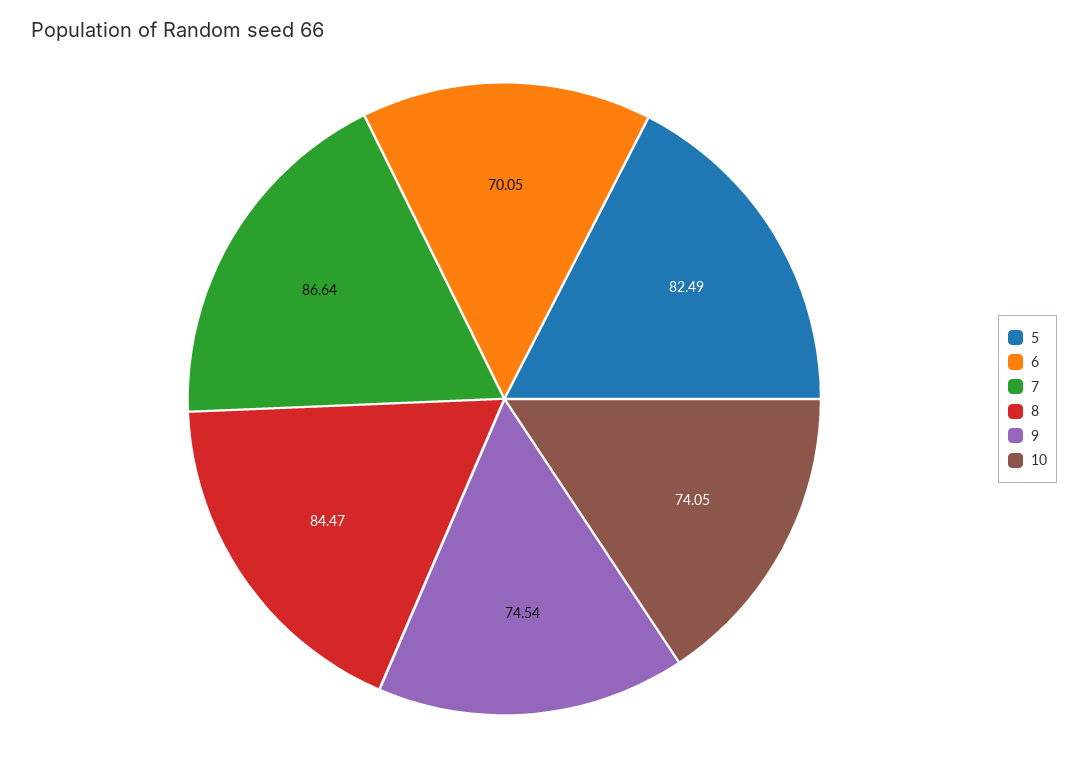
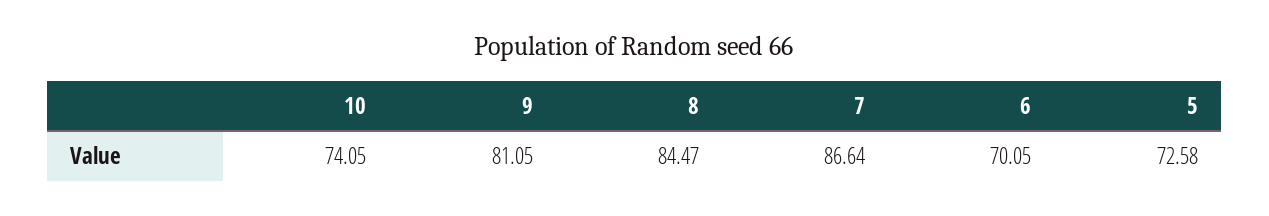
5: 82.49 -> 72.58
9: 74.54 -> 81.05

